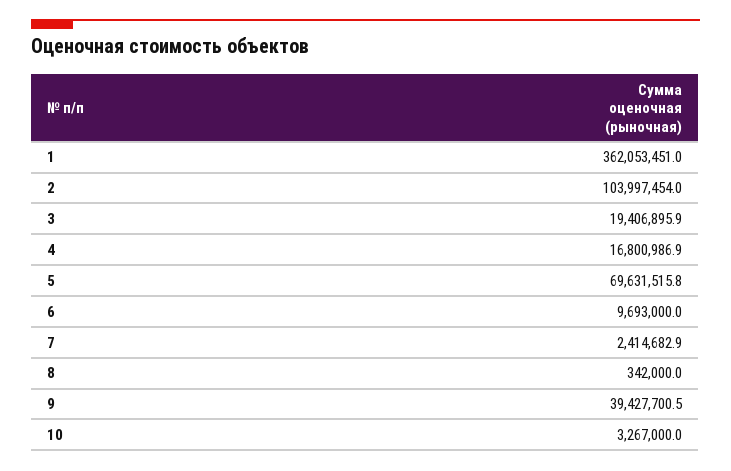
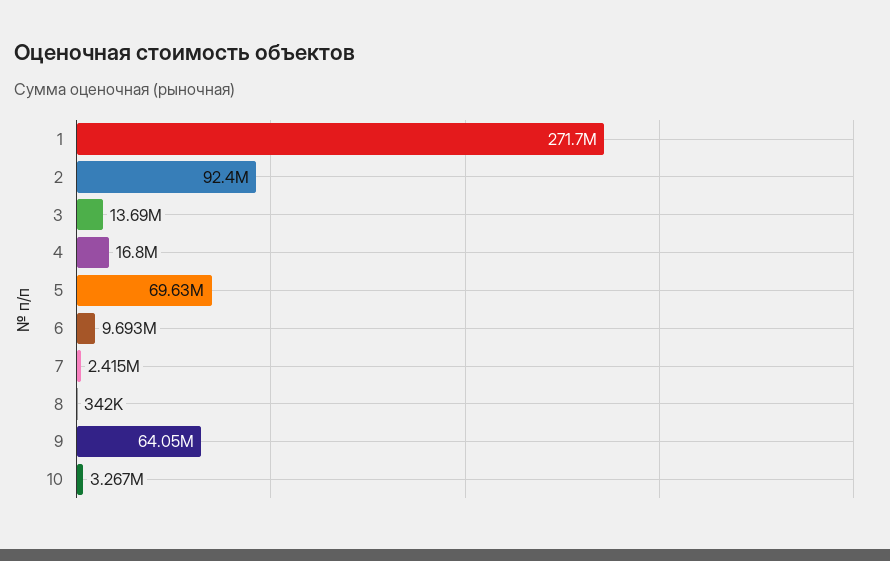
1: 362053451 -> 271700000
2: 103997454 -> 92400000
3: 19406895.9 -> 13690000
9: 39427700.5 -> 64050000

